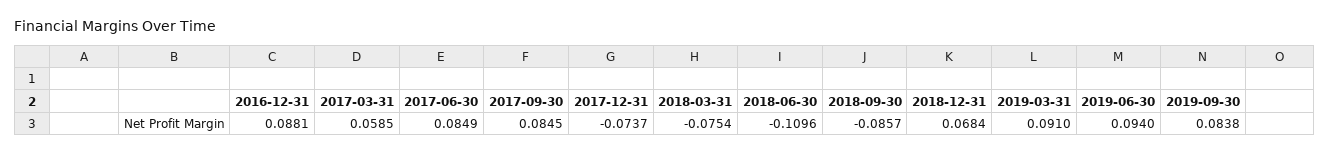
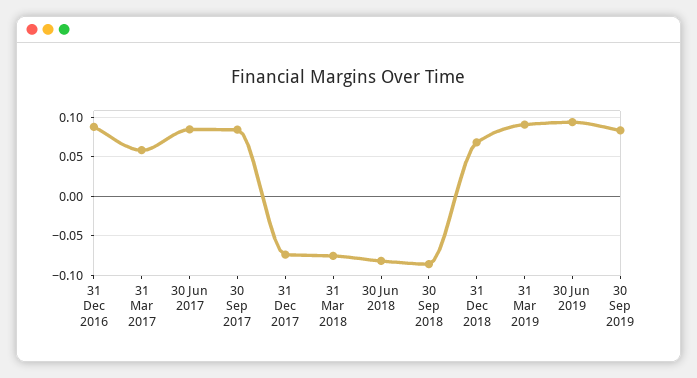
2018-06-30: -0.1096 -> -0.08

